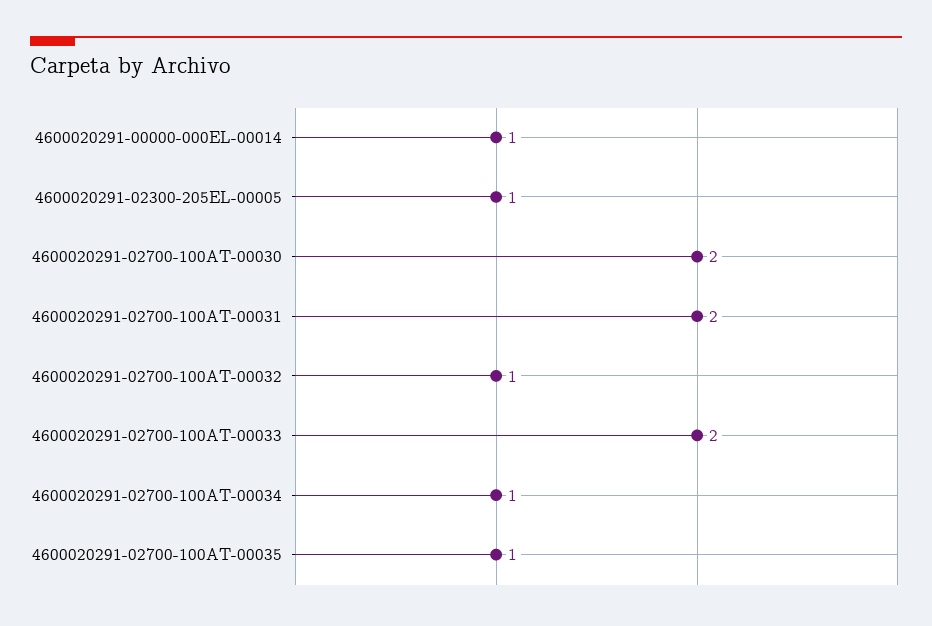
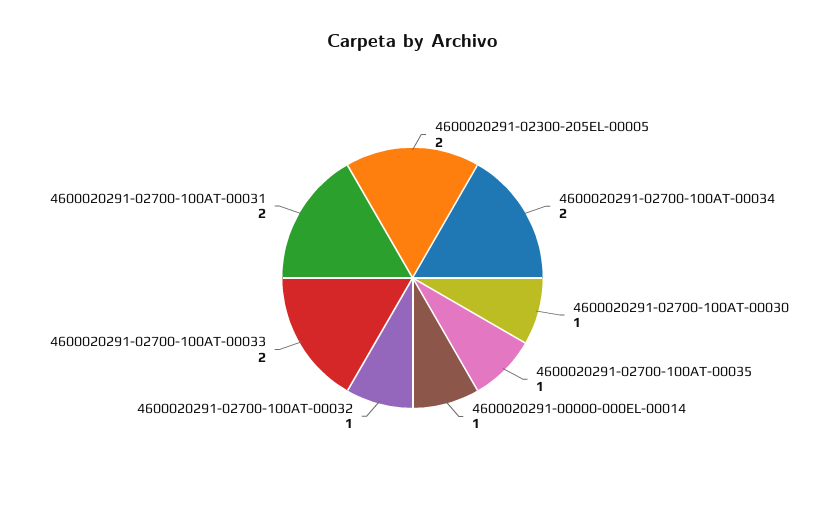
4600020291-02300-205EL-00005: 1 -> 2
4600020291-02700-100AT-00030: 2 -> 1
4600020291-02700-100AT-00034: 1 -> 2

